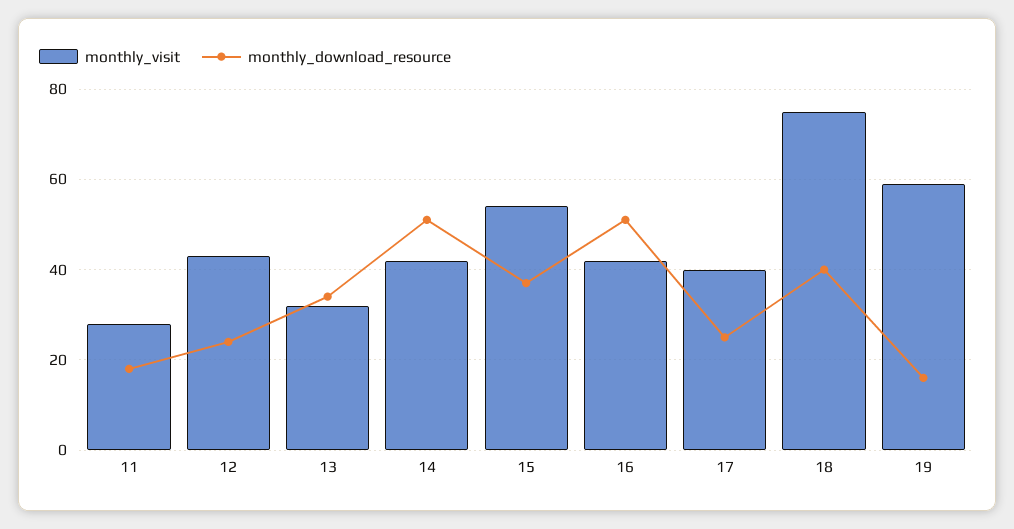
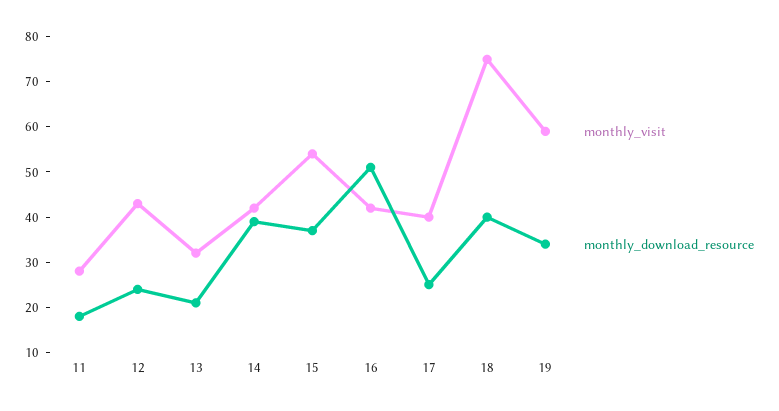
monthly_download_resource, 13: 35 -> 20
monthly_download_resource, 14: 50 -> 40
monthly_download_resource, 19: 15 -> 35

